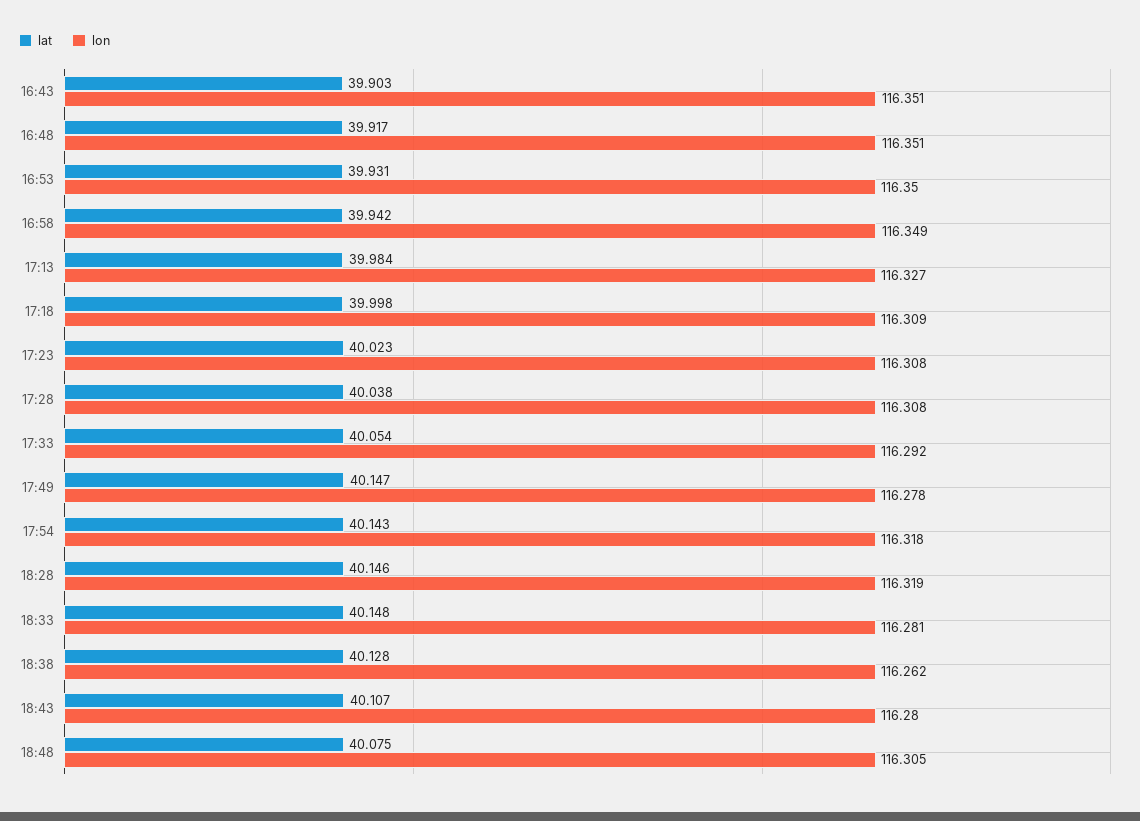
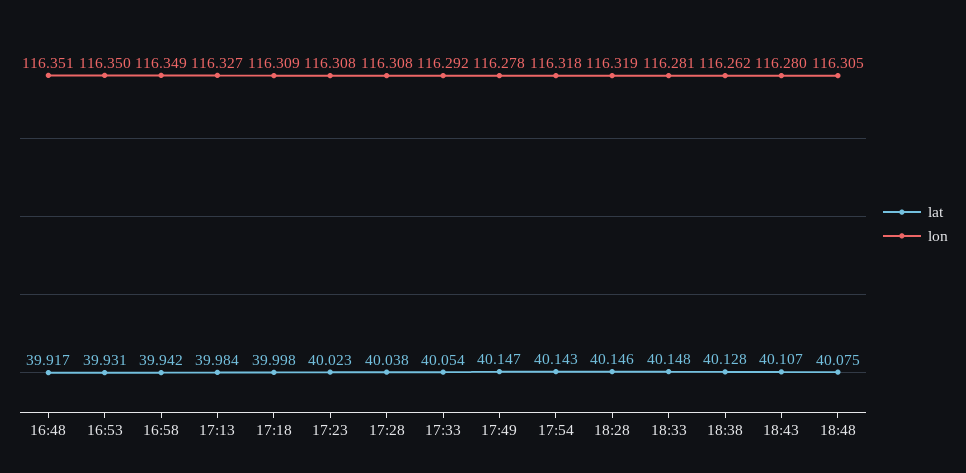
lat, 16:43: 39.903 -> none
lon, 16:43: 116.351 -> none

